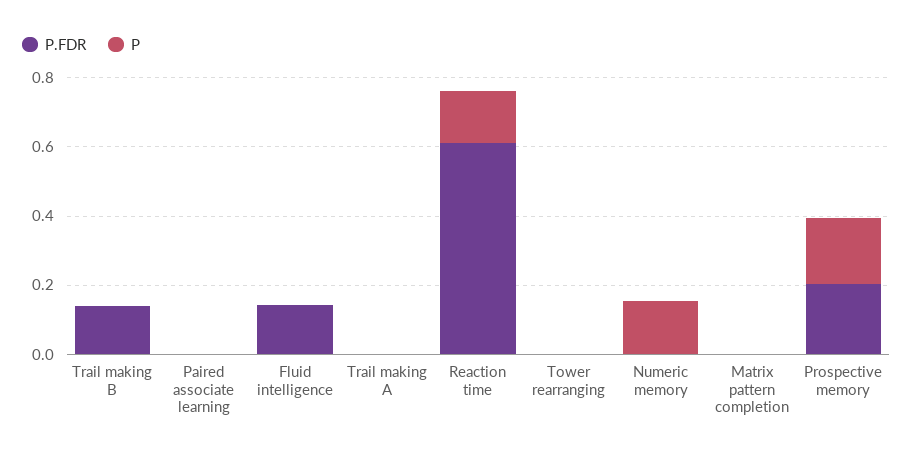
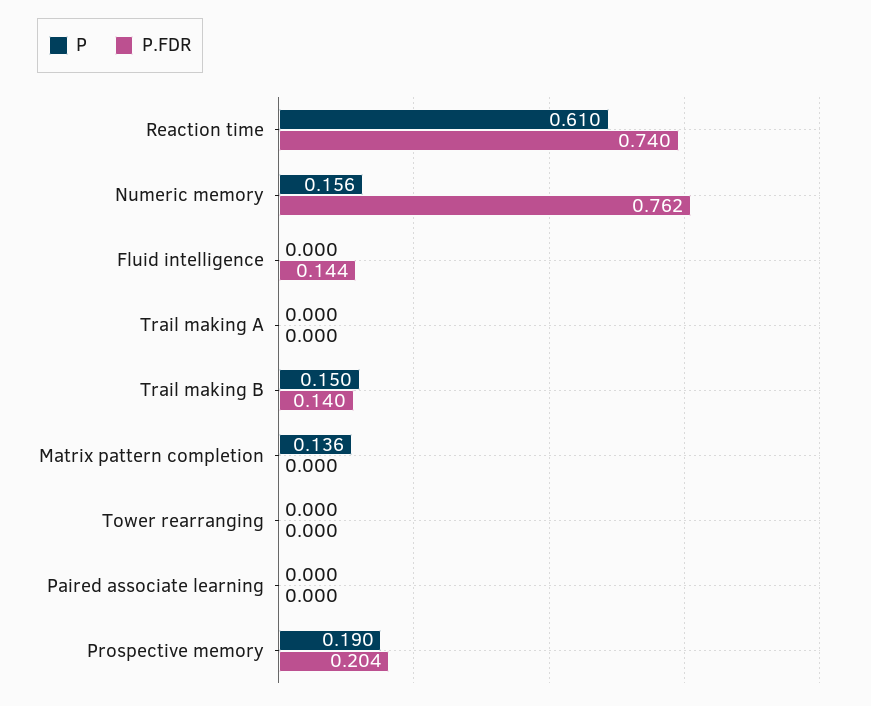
P, Trail making B: 0 -> 0.15
P.FDR, Reaction time: 0.6 -> 0.74
P, Reaction time: 0.15 -> 0.61
P.FDR, Numeric memory: 0 -> 0.762
P, Matrix pattern completion: 0 -> 0.136

